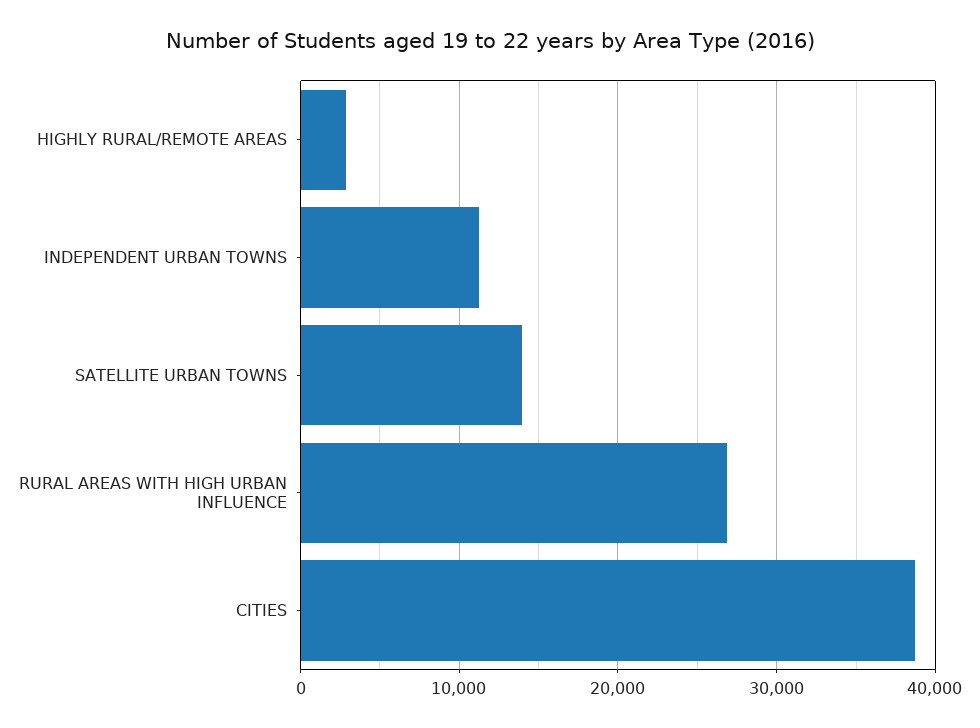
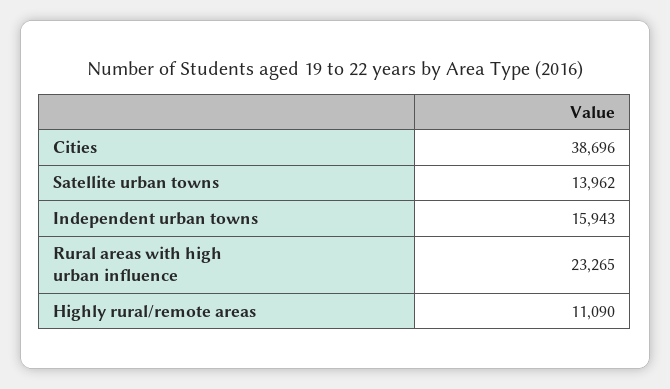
HIGHLY RURAL/REMOTE AREAS: 3000 -> 11090
INDEPENDENT URBAN TOWNS: 11000 -> 15943
RURAL AREAS WITH HIGH URBAN INFLUENCE: 27000 -> 23265

